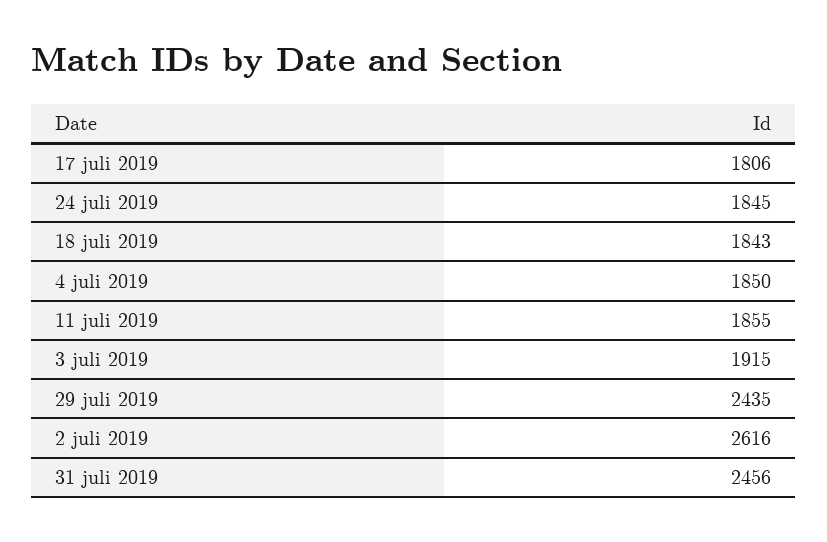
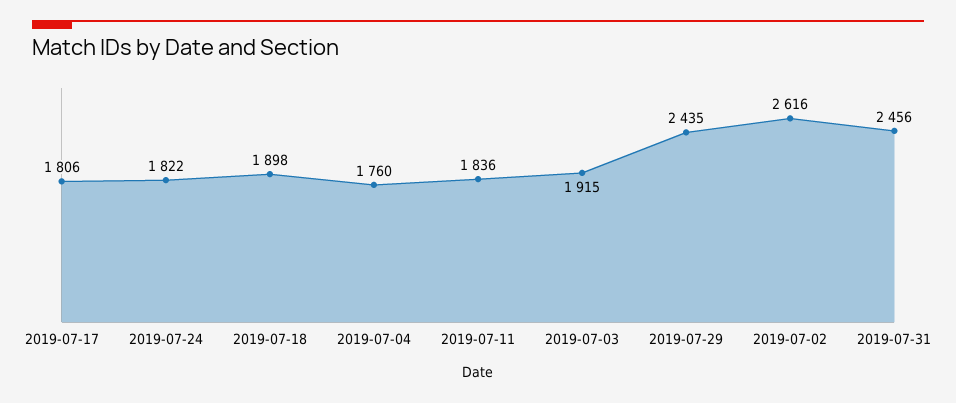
24 juli 2019: 1845 -> 1822
18 juli 2019: 1843 -> 1898
4 juli 2019: 1850 -> 1760
11 juli 2019: 1855 -> 1836

